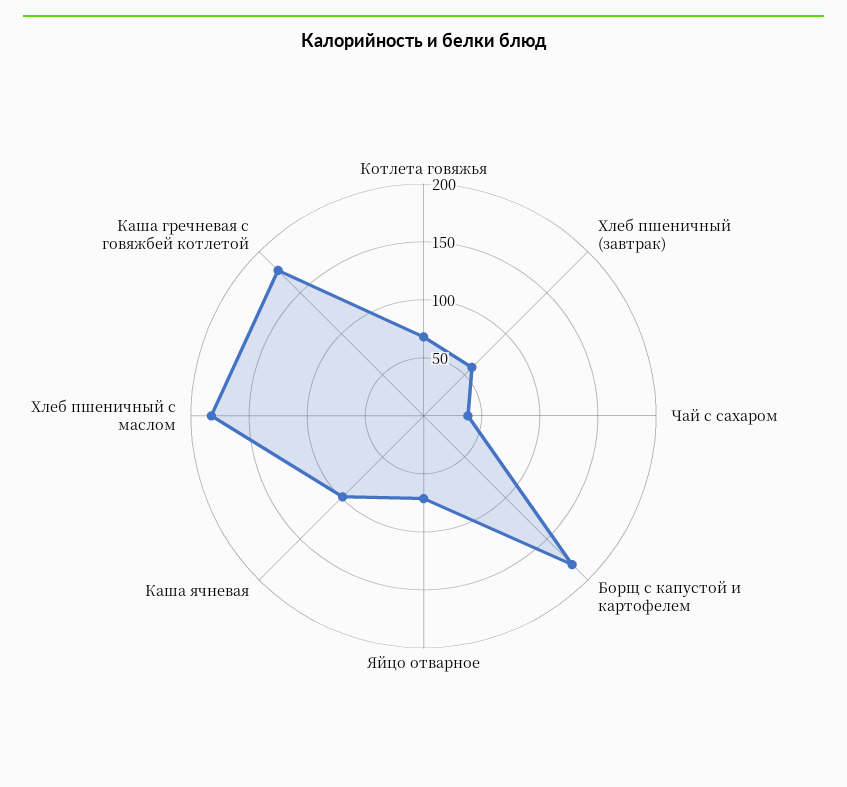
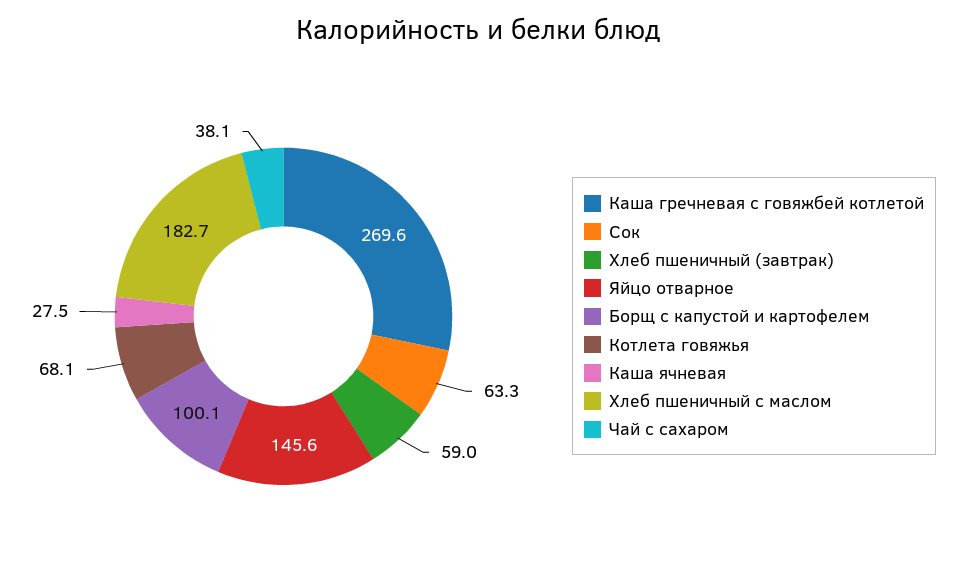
Борщ с капустой и картофелем: 180 -> 100.1
Яйцо отварное: 70 -> 145.6
Каша ячневая: 100 -> 27.5
Каша гречневая с говяжбей котлетой: 180 -> 269.6
Сок: none -> 63.3

